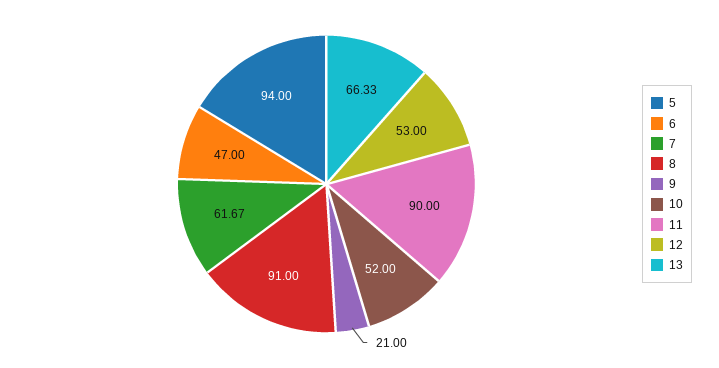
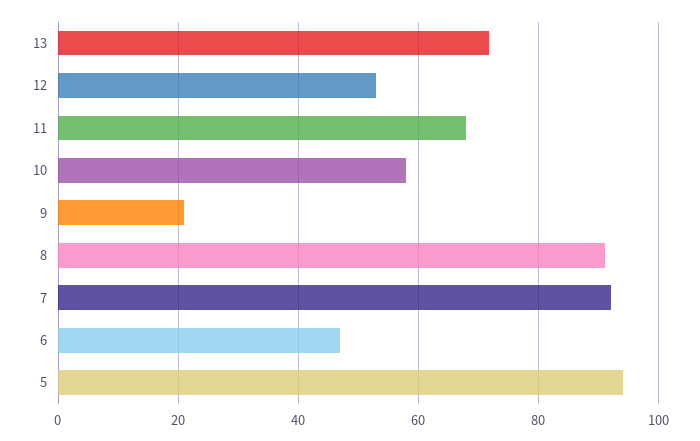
7: 61.67 -> 92
10: 52 -> 58
11: 90 -> 68
13: 66.33 -> 72

